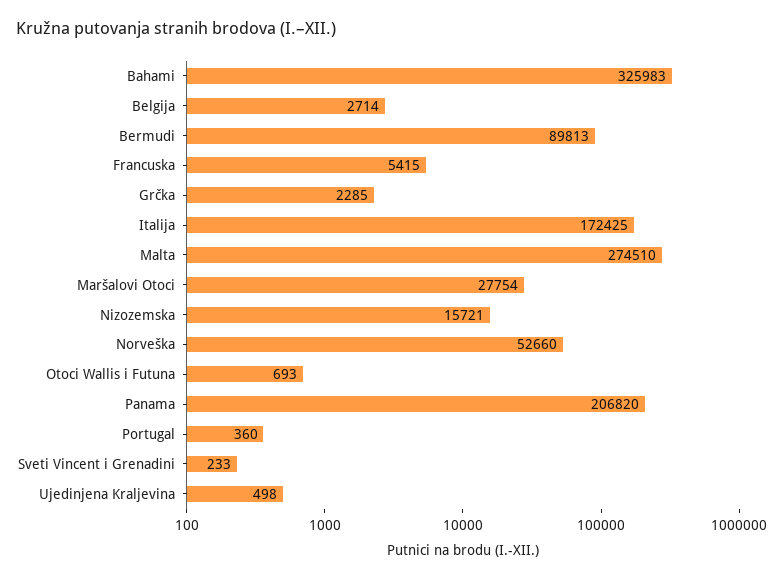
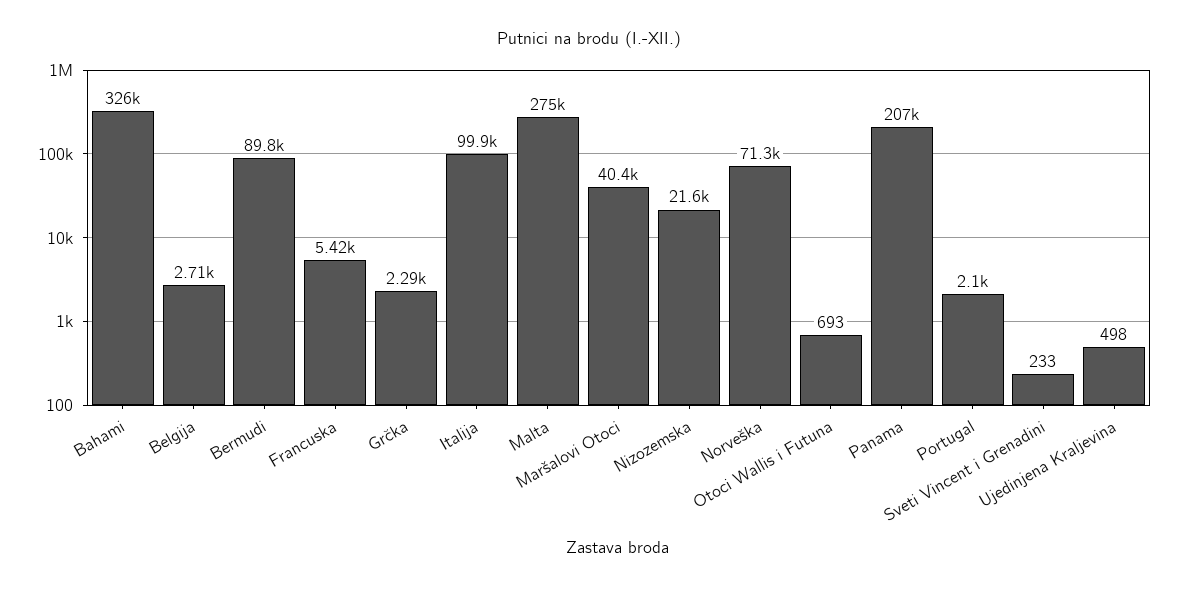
Italija: 172425 -> 99900
Maršalovi Otoci: 27754 -> 40400
Nizozemska: 15721 -> 21600
Norveška: 52660 -> 71300
Portugal: 360 -> 2100

